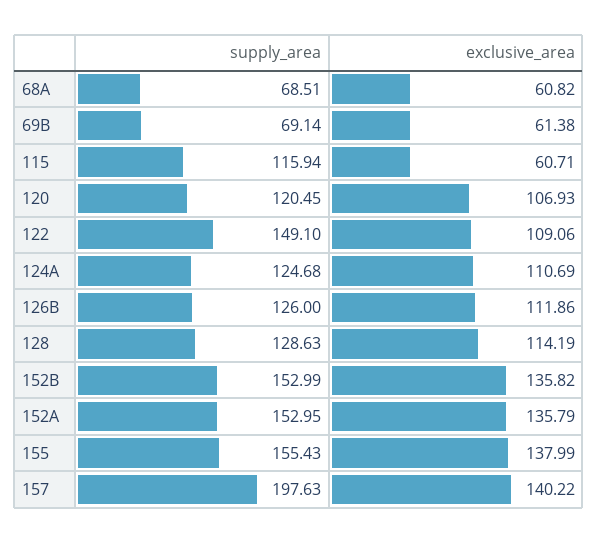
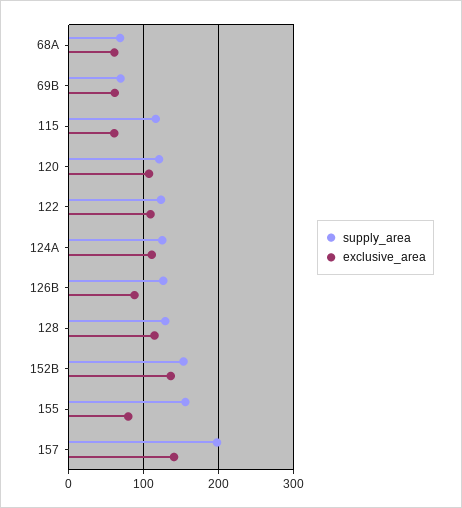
supply_area, 122: 149.1 -> 120
exclusive_area, 126B: 111.86 -> 90
supply_area, 152A: 152.95 -> none
exclusive_area, 152A: 135.79 -> none
exclusive_area, 155: 137.99 -> 80

